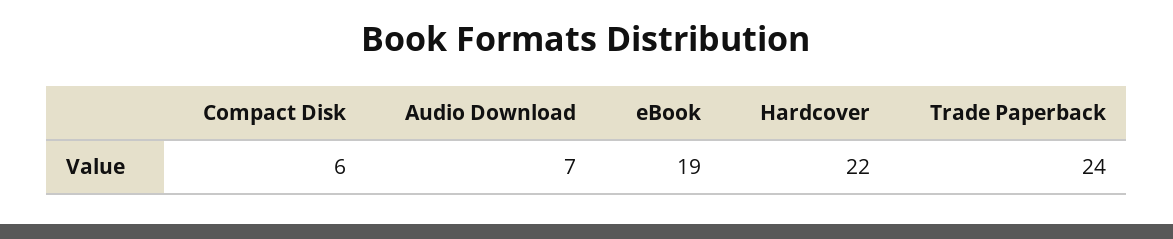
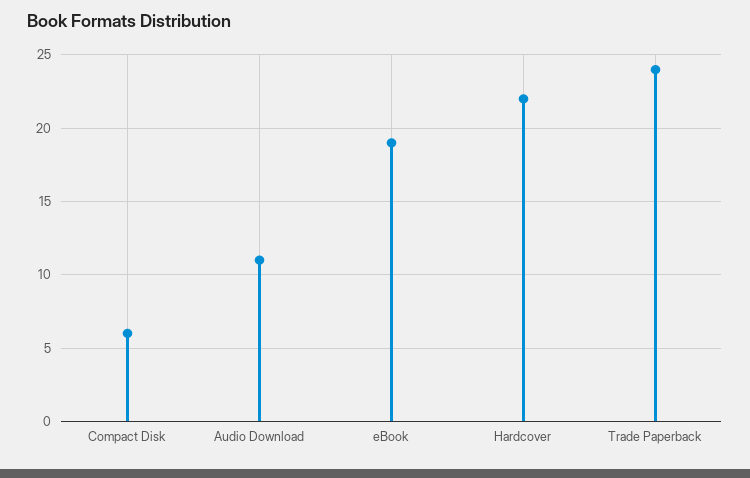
Audio Download: 7 -> 11

